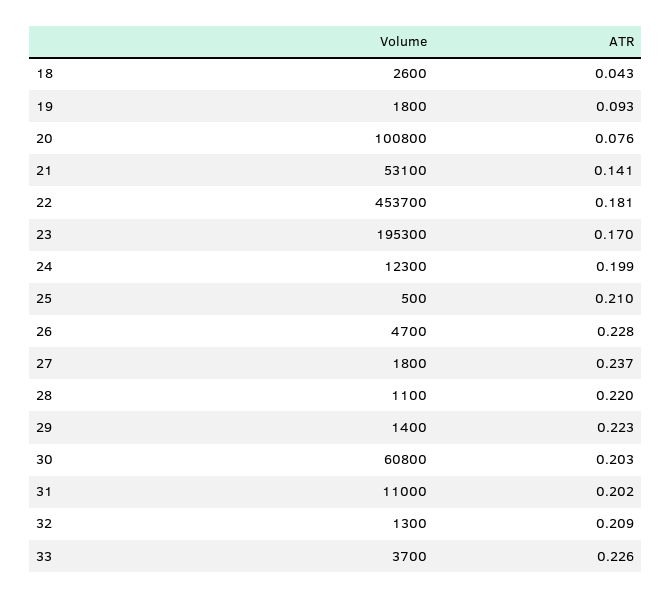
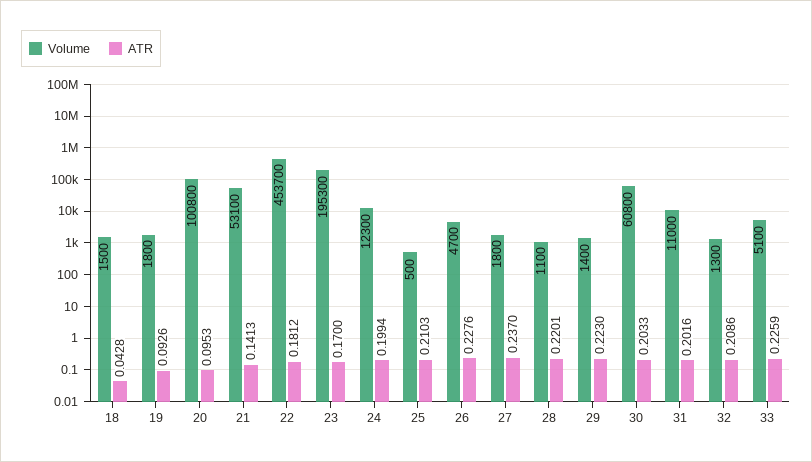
Volume, 18: 2600 -> 1500
ATR, 20: 0.076 -> 0.0953
Volume, 33: 3700 -> 5100

